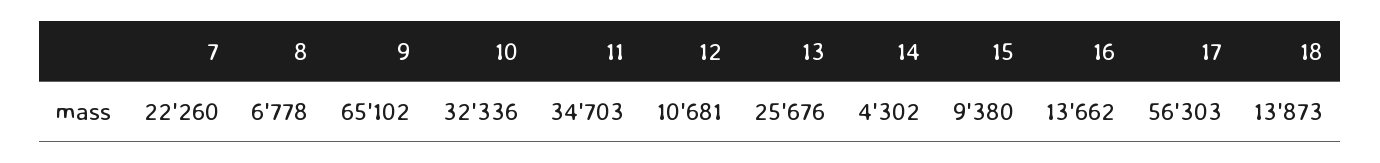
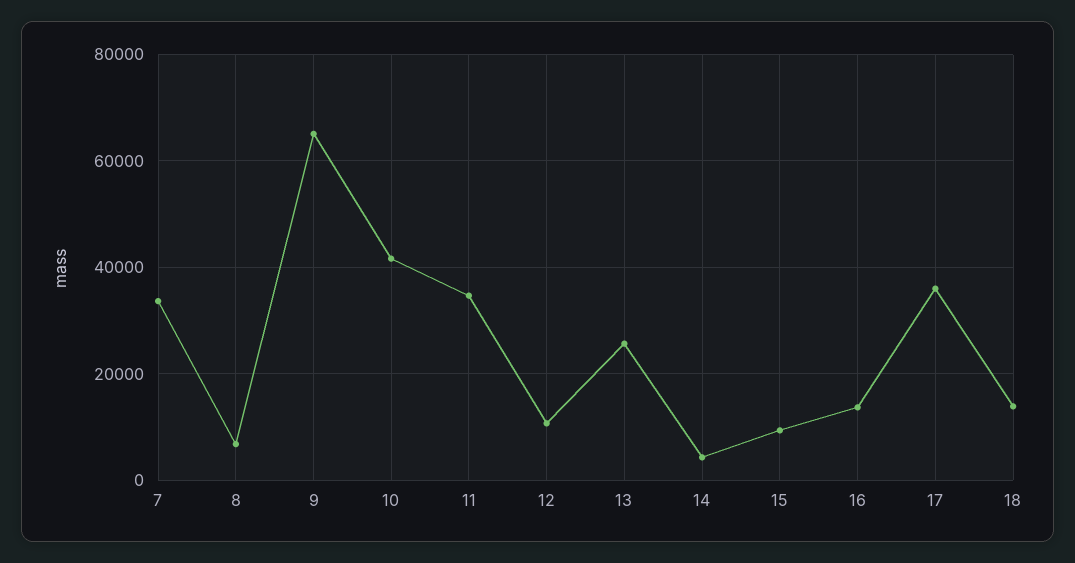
7: 22260 -> 34000
10: 32336 -> 42000
17: 56303 -> 36000

